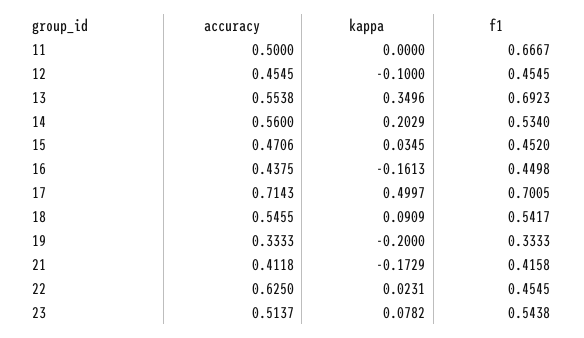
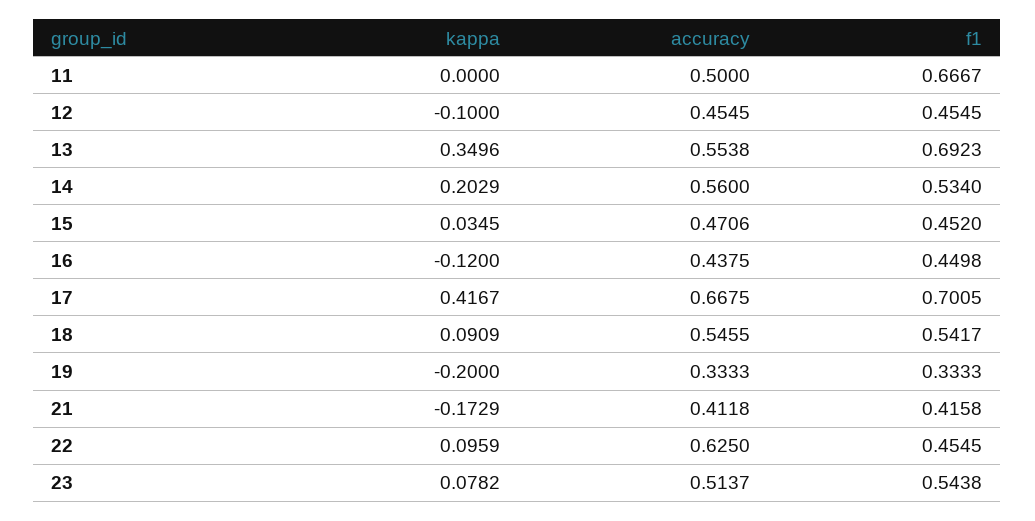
kappa, 16: -0.1613 -> -0.12
accuracy, 17: 0.7143 -> 0.6675
kappa, 17: 0.4997 -> 0.4167
kappa, 22: 0.0231 -> 0.0959

